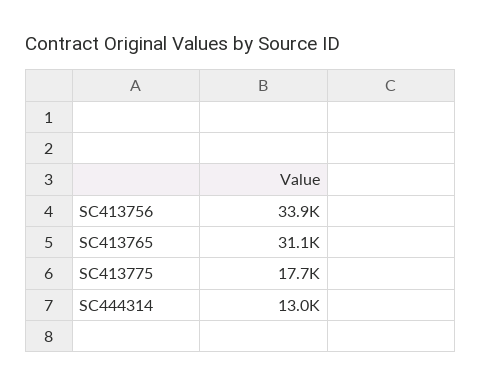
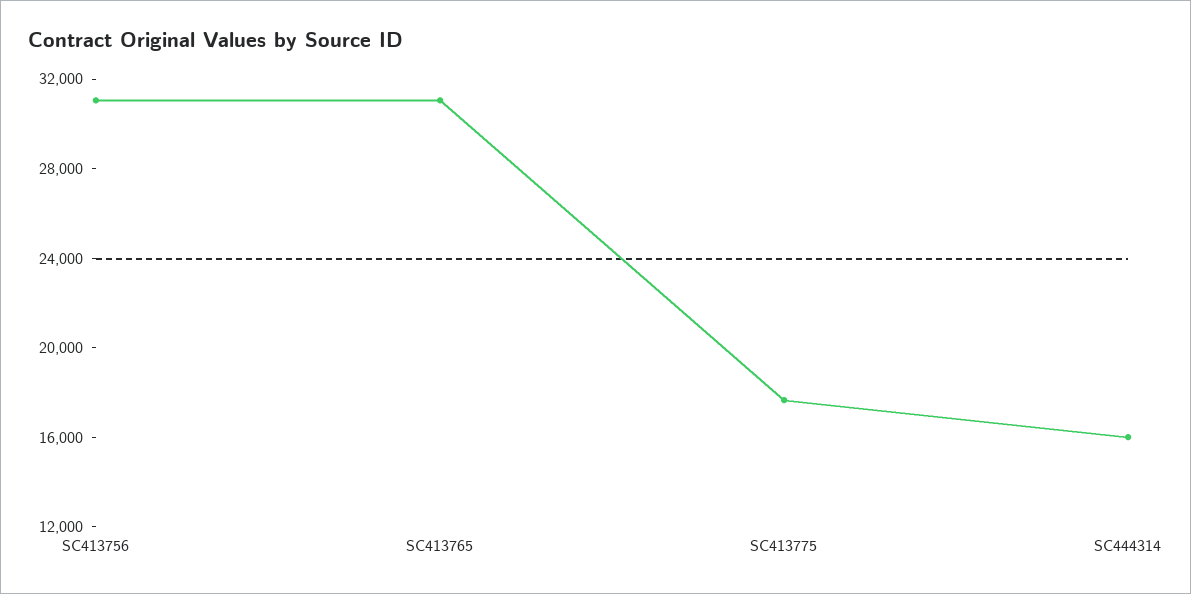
SC413756: 33900 -> 31000
SC444314: 13000 -> 16000

